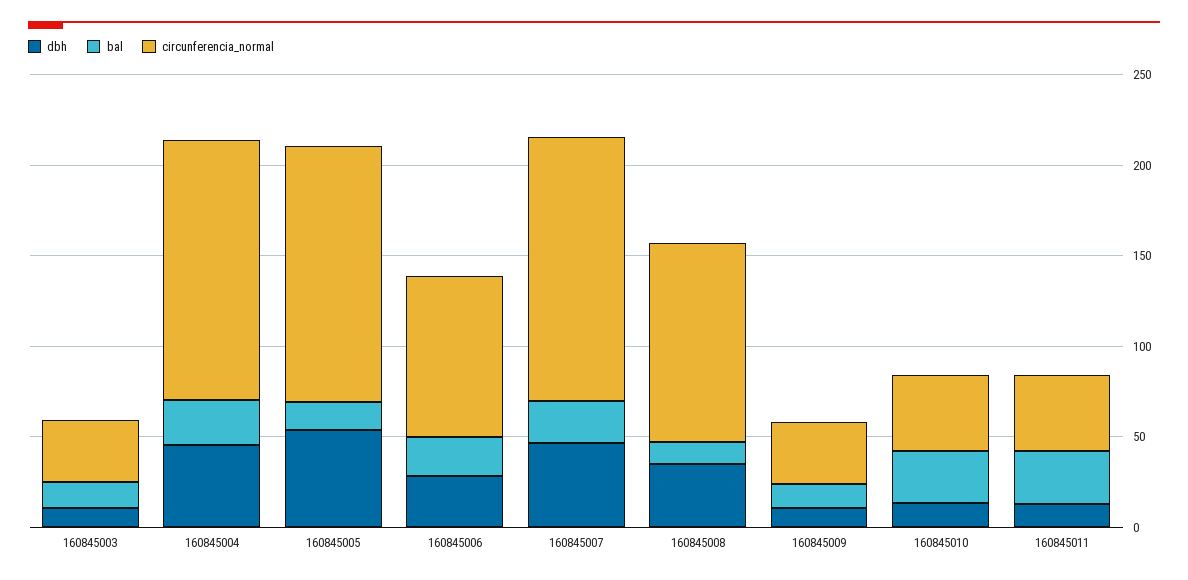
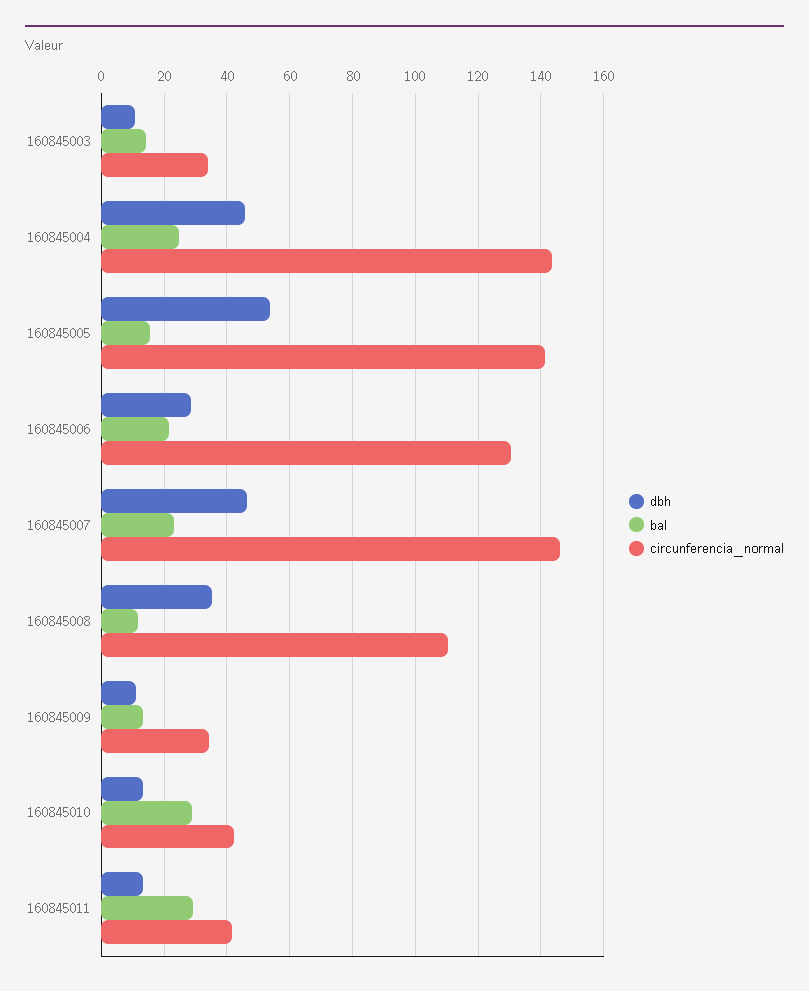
circunferencia_normal, 160845006: 90 -> 130

